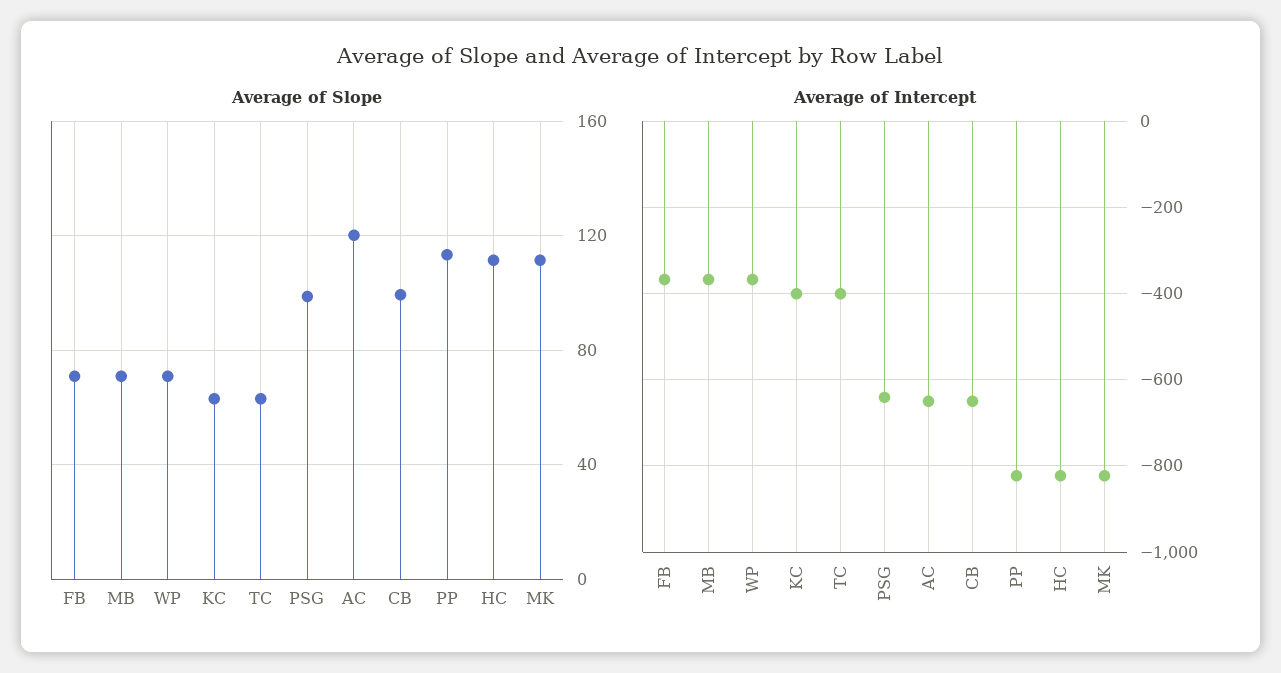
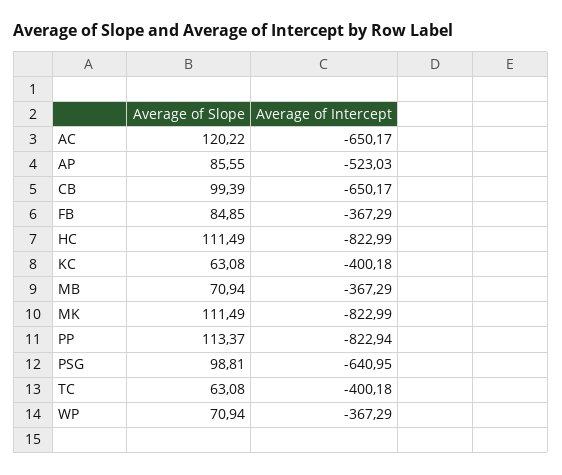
Average of Slope, FB: 70 -> 84.85
Average of Slope, AP: none -> 85.55
Average of Intercept, AP: none -> -523.03

